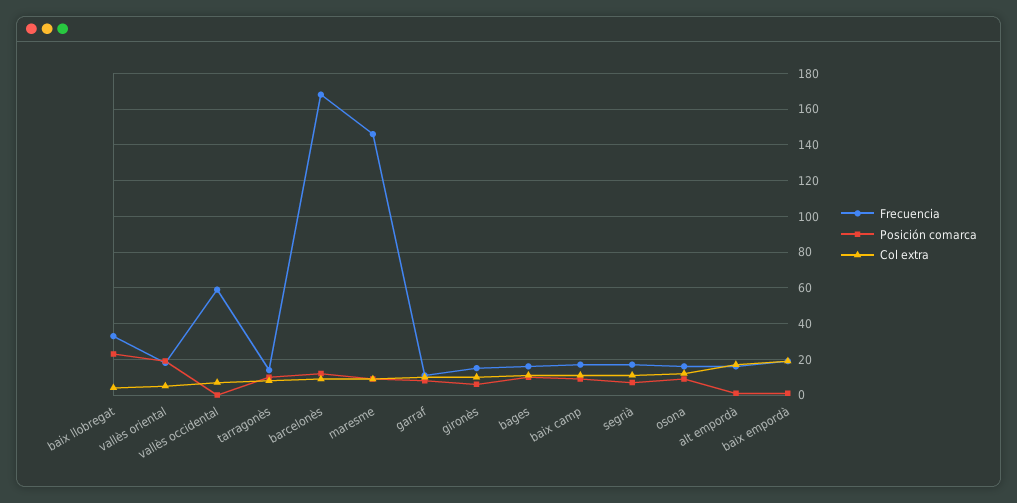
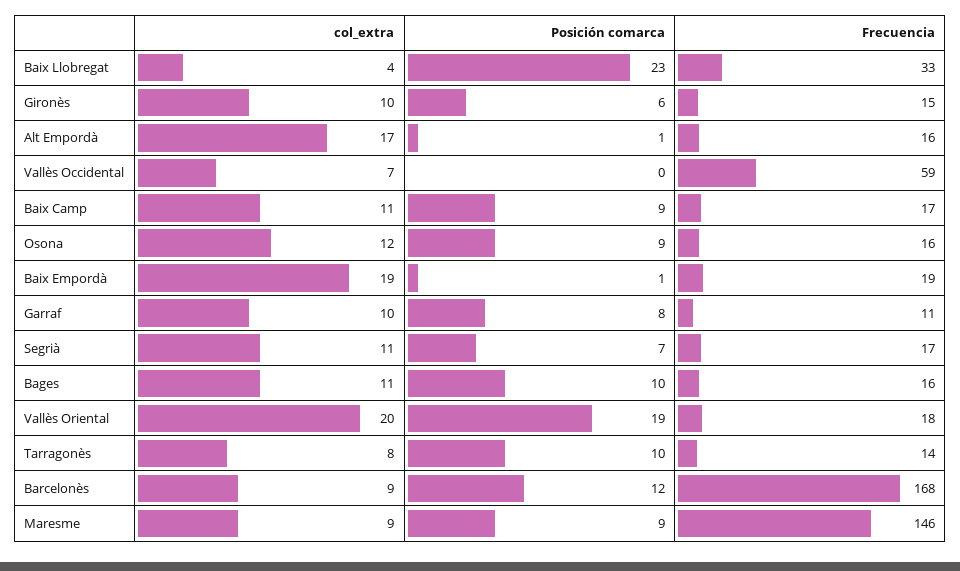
Col extra, vallès oriental: 5 -> 20

